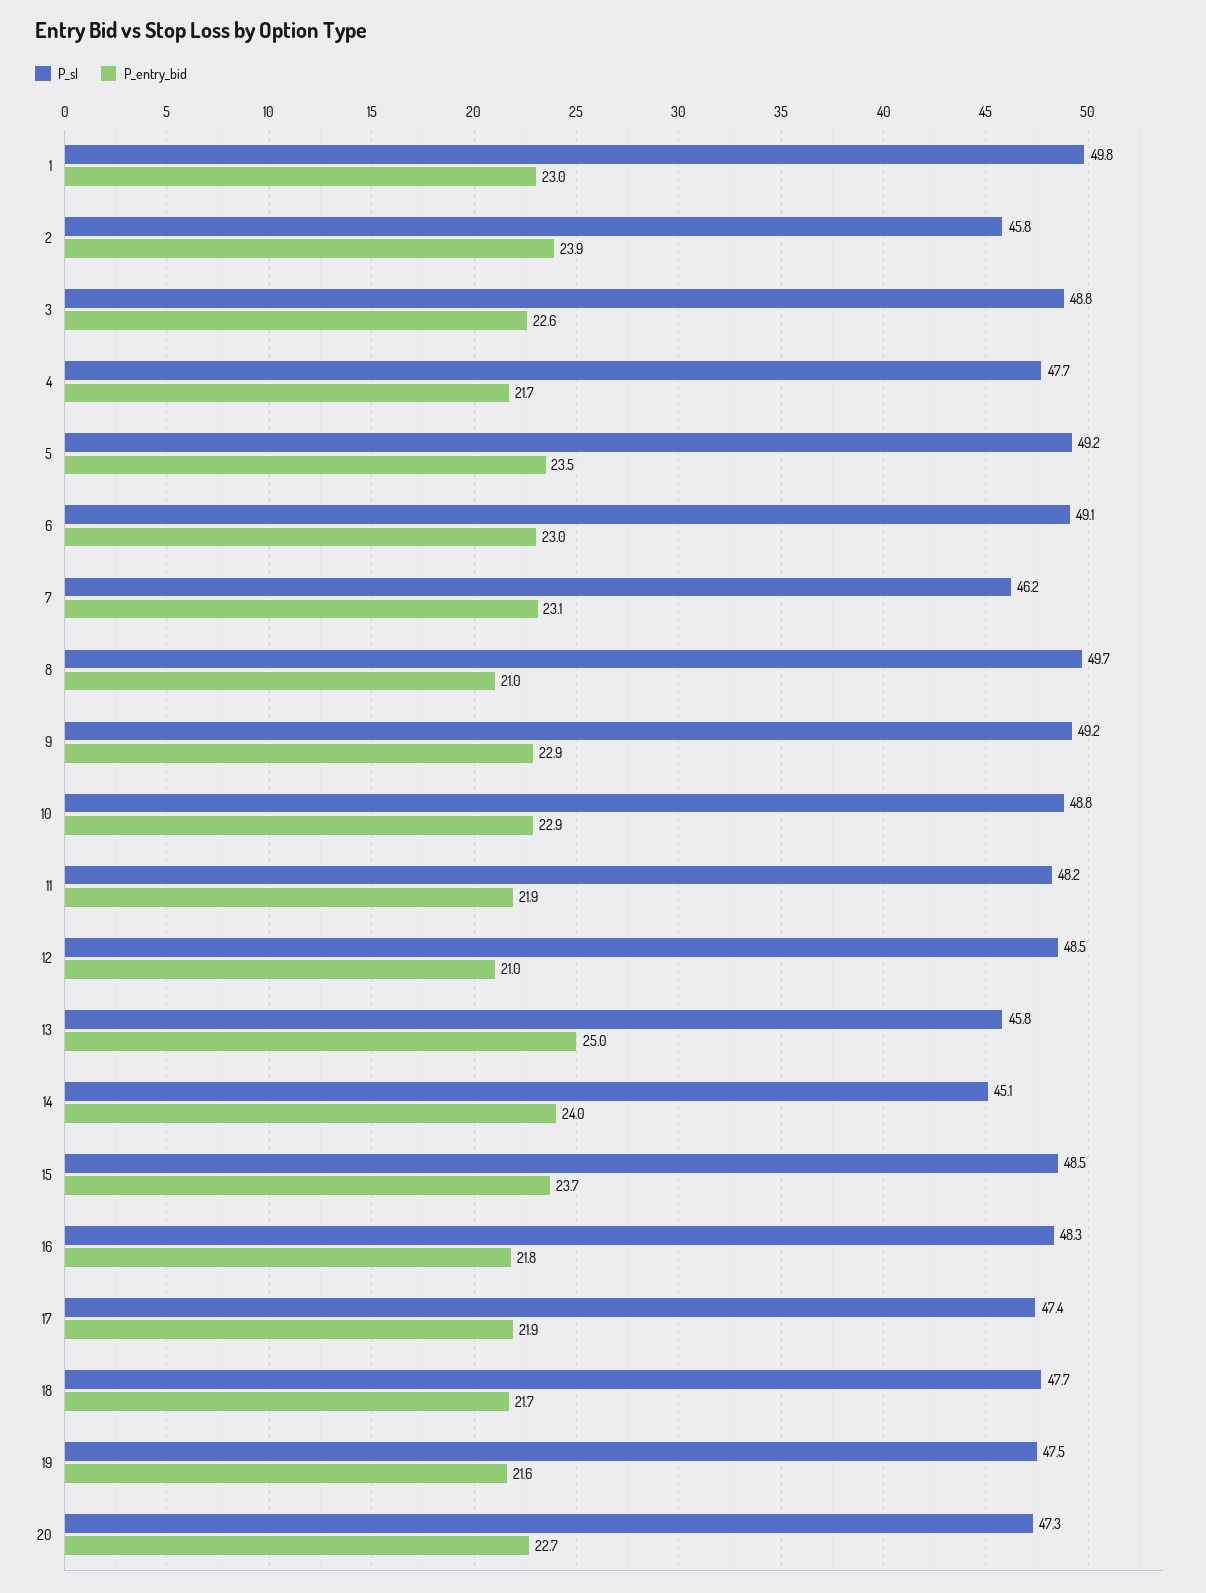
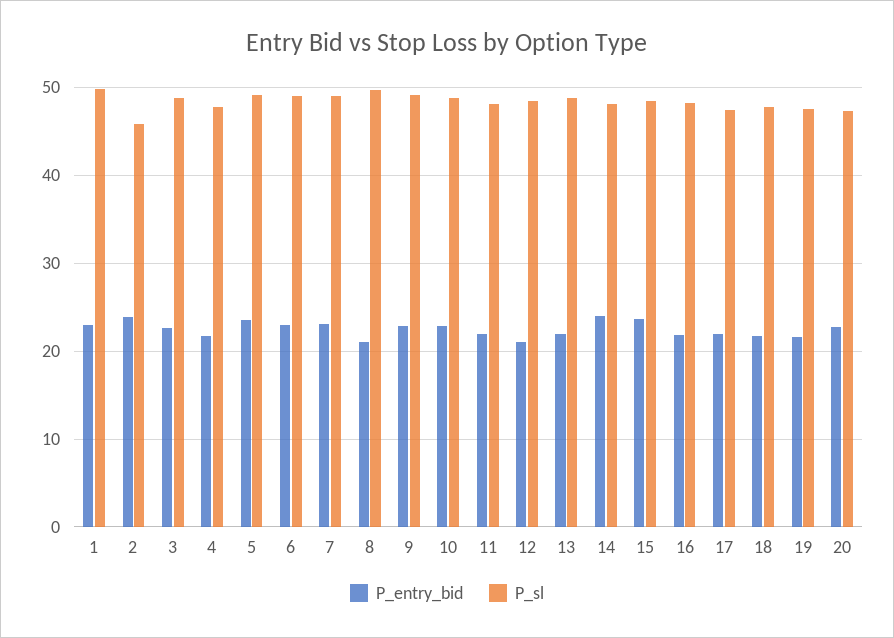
P_sl, 7: 46.2 -> 49
P_sl, 13: 45.8 -> 49
P_entry_bid, 13: 25 -> 22
P_sl, 14: 45.1 -> 48

